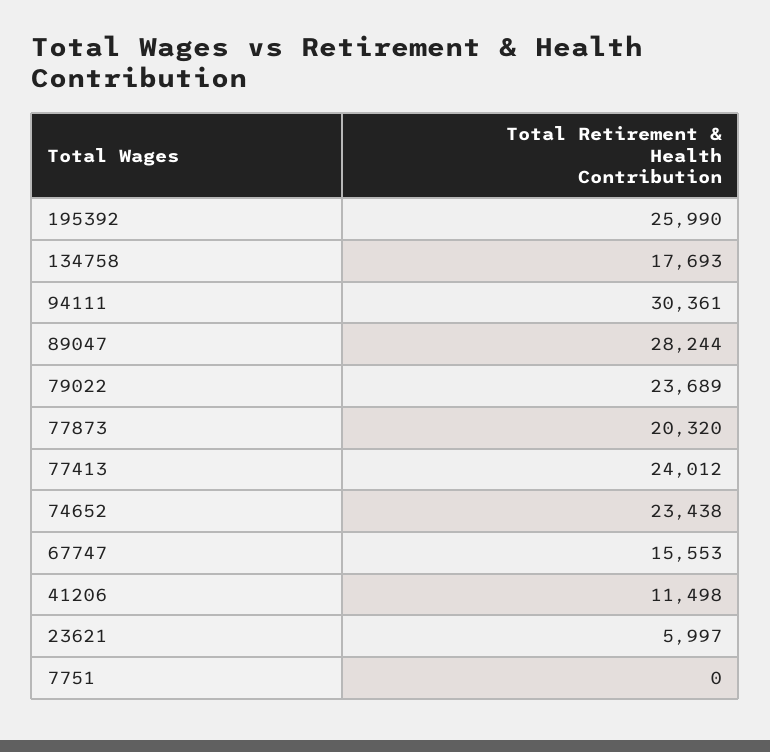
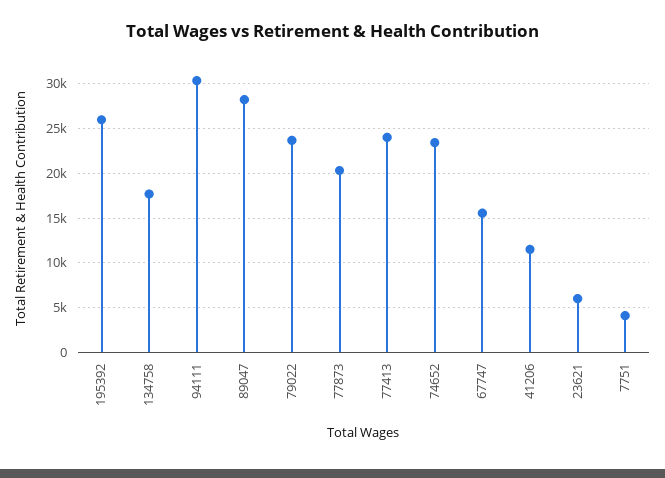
7751: 0 -> 4000

